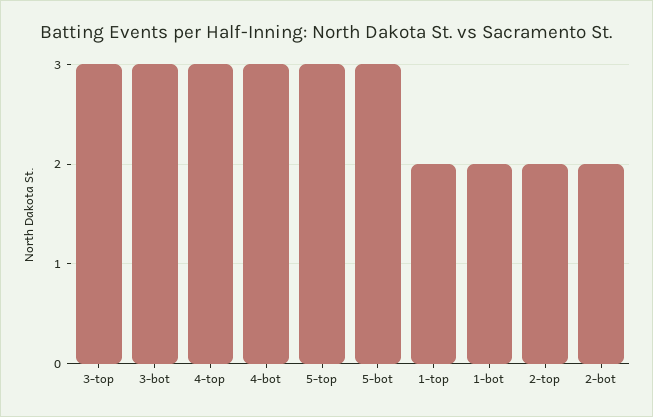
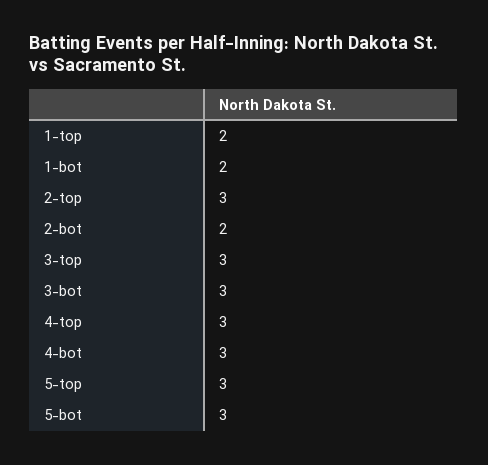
2-top: 2 -> 3

